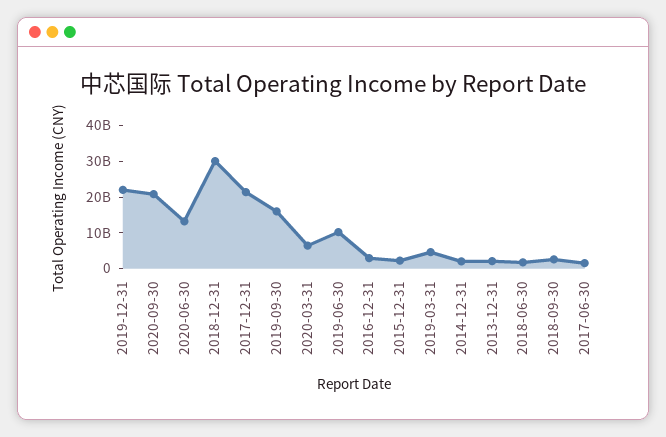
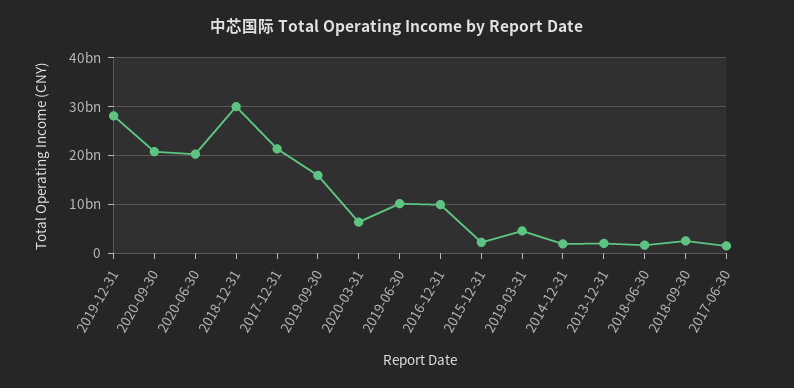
2019-12-31: 22500000000 -> 28000000000
2020-06-30: 12500000000 -> 20000000000
2016-12-31: 2500000000 -> 10000000000

